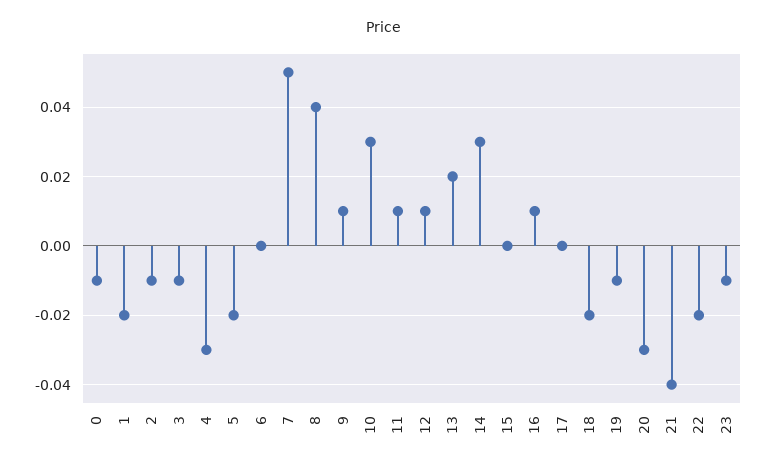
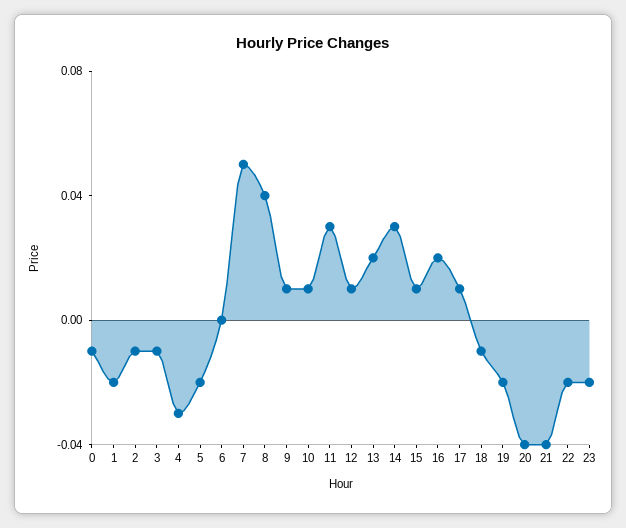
10: 0.03 -> 0.01
11: 0.01 -> 0.03
15: 0 -> 0.01
16: 0.01 -> 0.02
17: 0 -> 0.01
18: -0.02 -> -0.01
19: -0.01 -> -0.02
20: -0.03 -> -0.04
23: -0.01 -> -0.02

